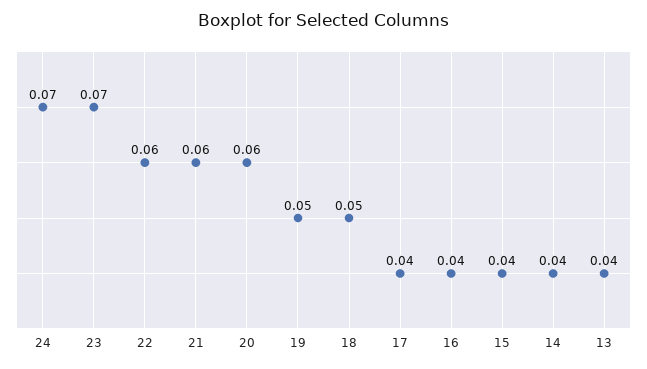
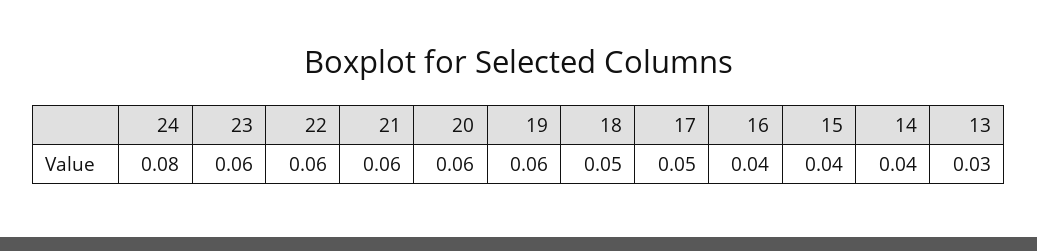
24: 0.07 -> 0.08
23: 0.07 -> 0.06
19: 0.05 -> 0.06
17: 0.04 -> 0.05
13: 0.04 -> 0.03

